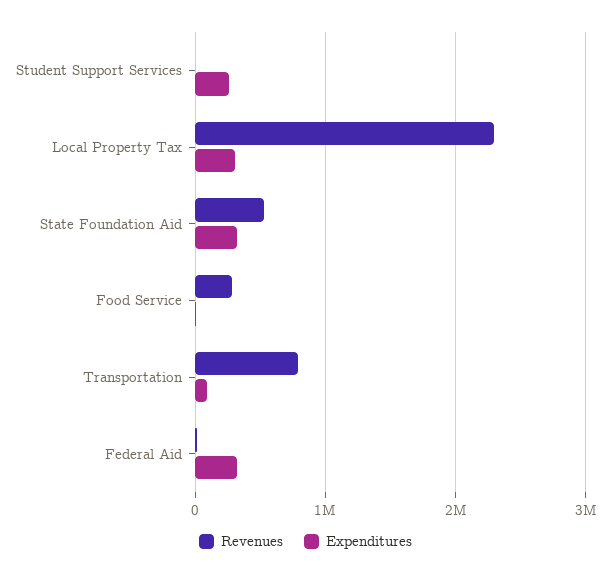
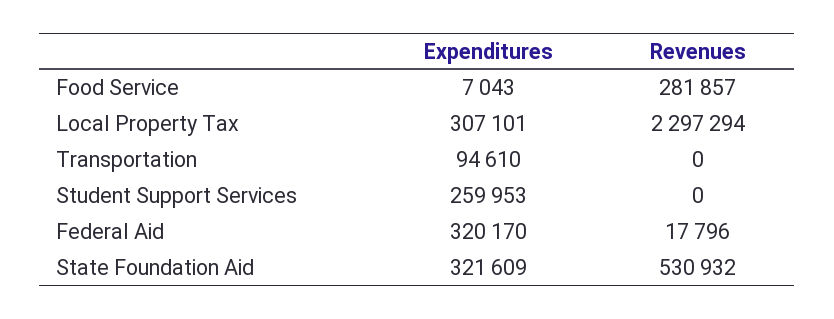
Revenues, Transportation: 800000 -> 0

